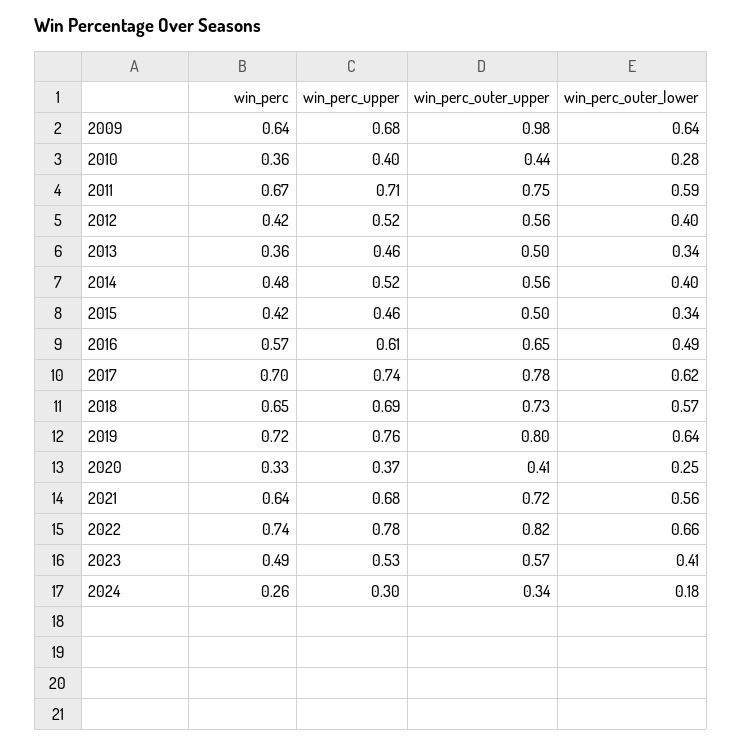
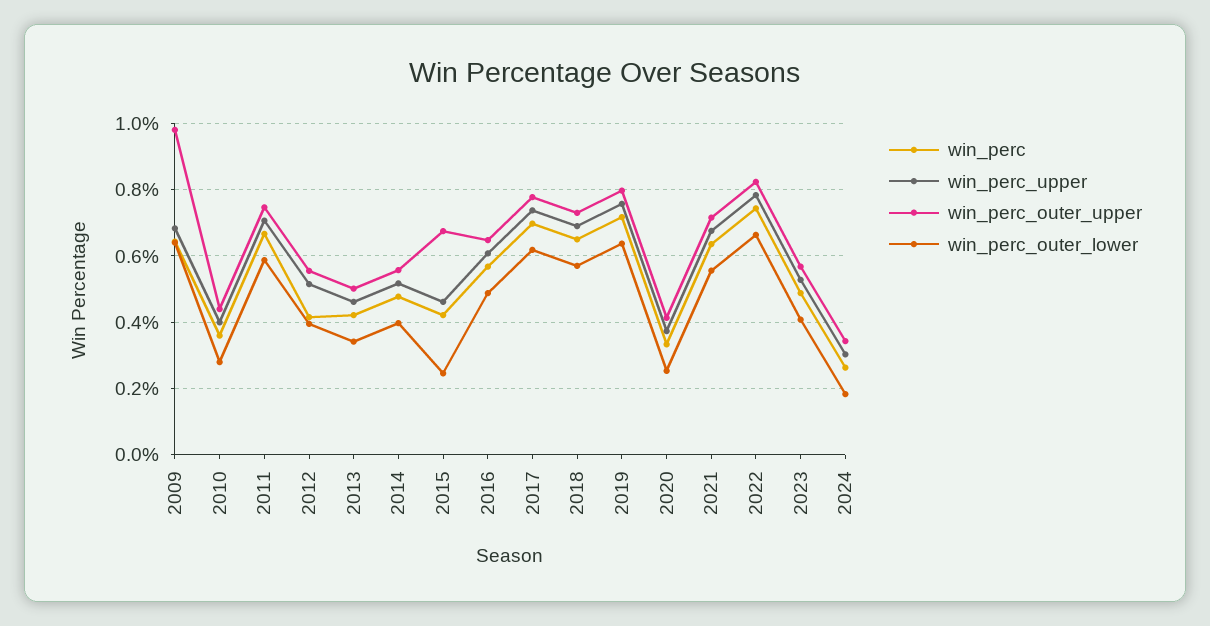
win_perc, 2013: 0.36 -> 0.42
win_perc_outer_upper, 2015: 0.5 -> 0.68
win_perc_outer_lower, 2015: 0.34 -> 0.24

